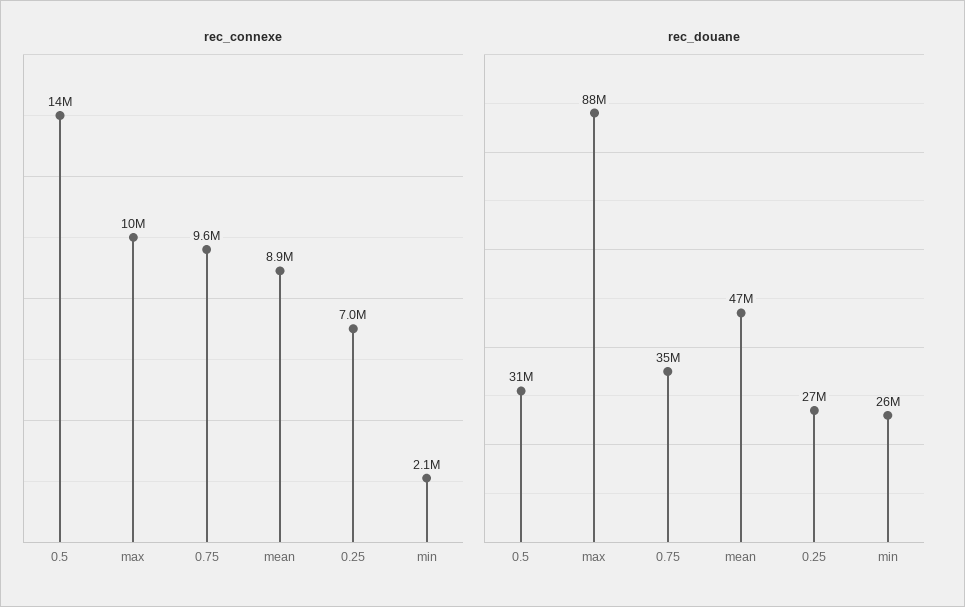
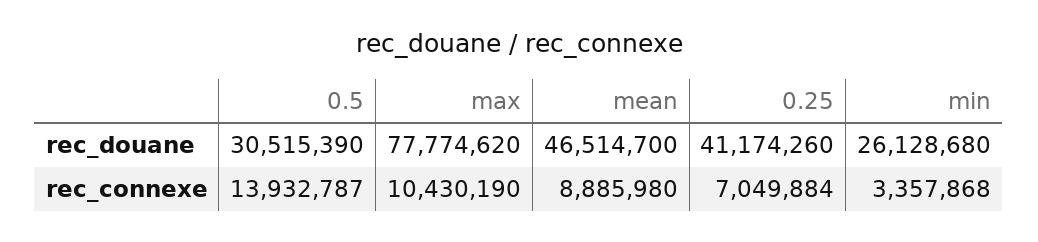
rec_connexe, 0.75: 9600000 -> none
rec_connexe, min: 2100000 -> 3357868
rec_douane, max: 88000000 -> 77774620
rec_douane, 0.75: 35000000 -> none
rec_douane, 0.25: 27000000 -> 41174260

